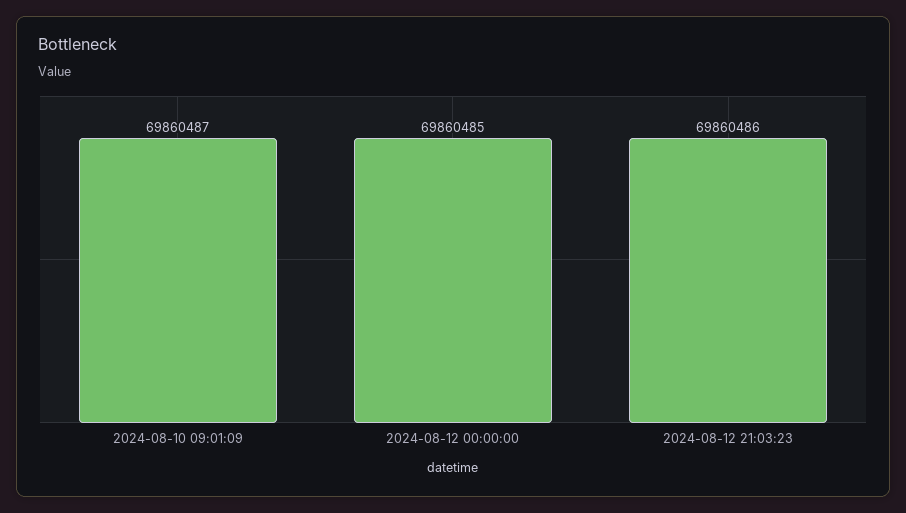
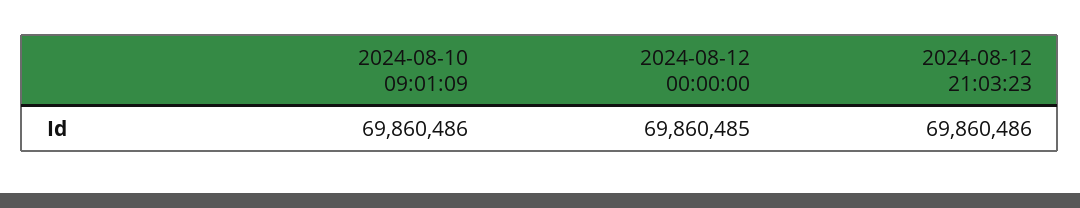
2024-08-10 09:01:09: 69860487 -> 69860486

